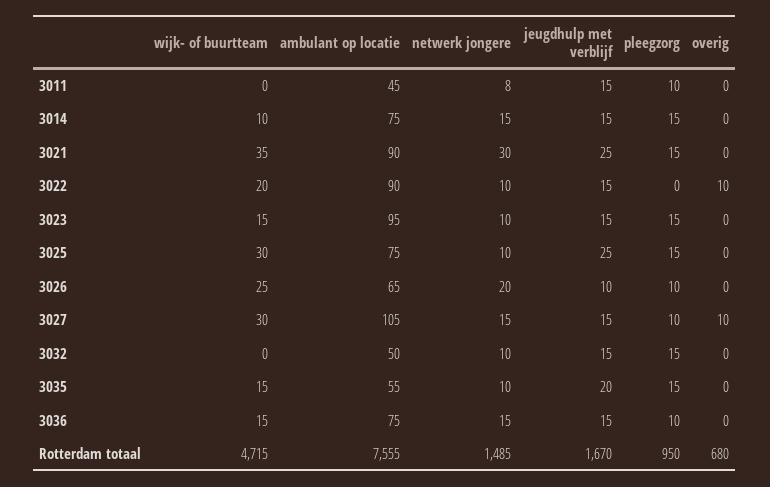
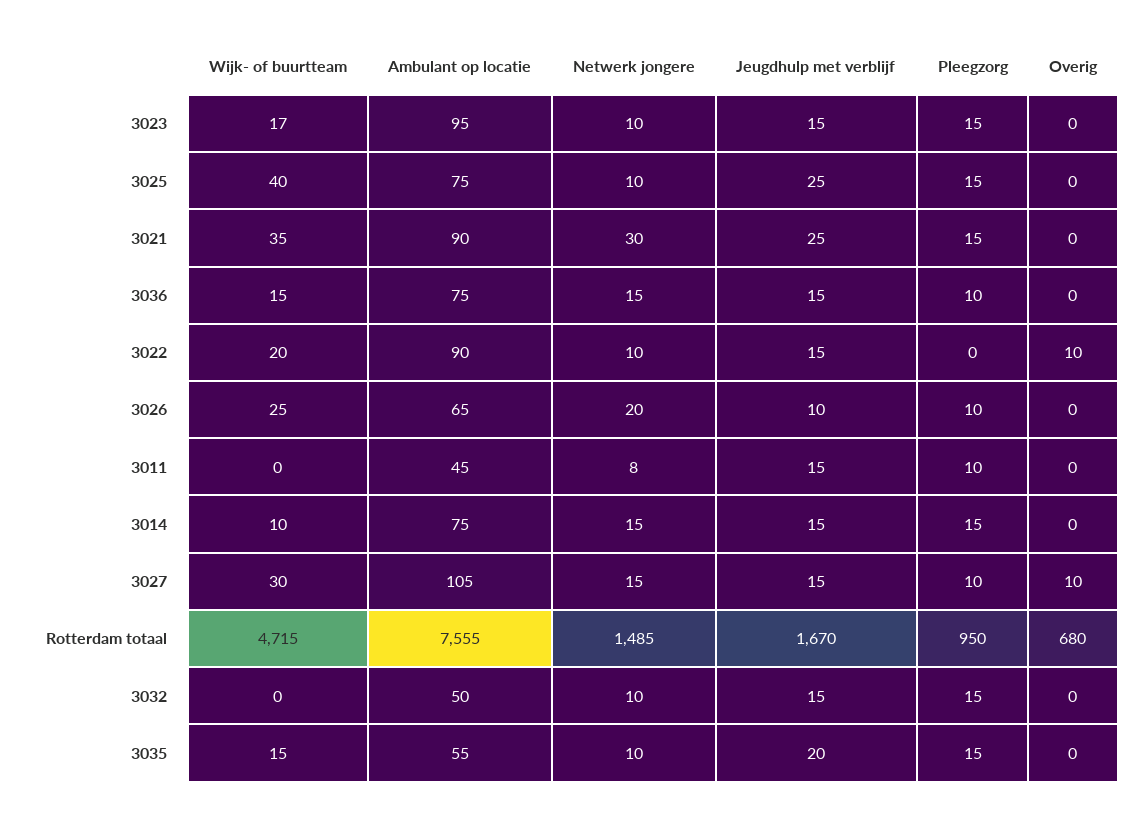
wijk- of buurtteam, 3023: 15 -> 17
wijk- of buurtteam, 3025: 30 -> 40

